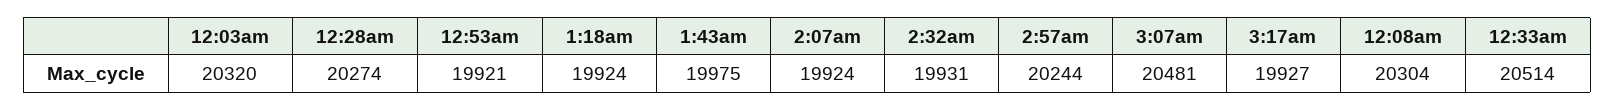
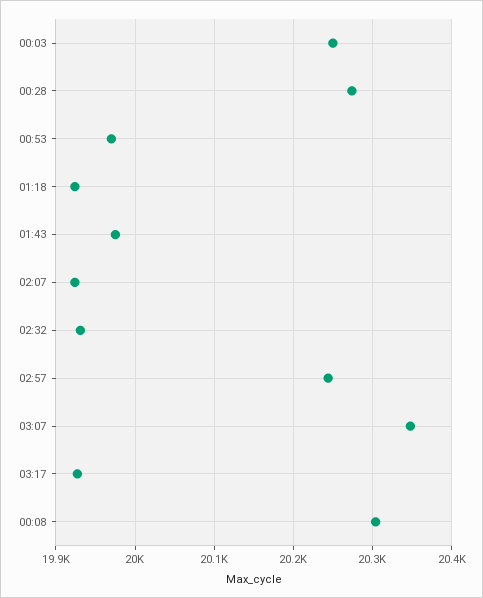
12:03am: 20320 -> 20250
12:53am: 19921 -> 19970
3:07am: 20481 -> 20350
12:33am: 20514 -> none

